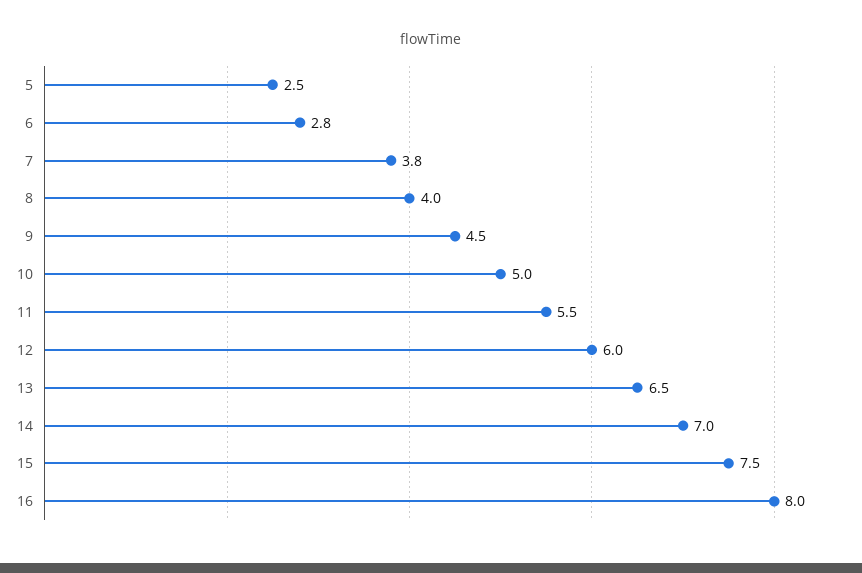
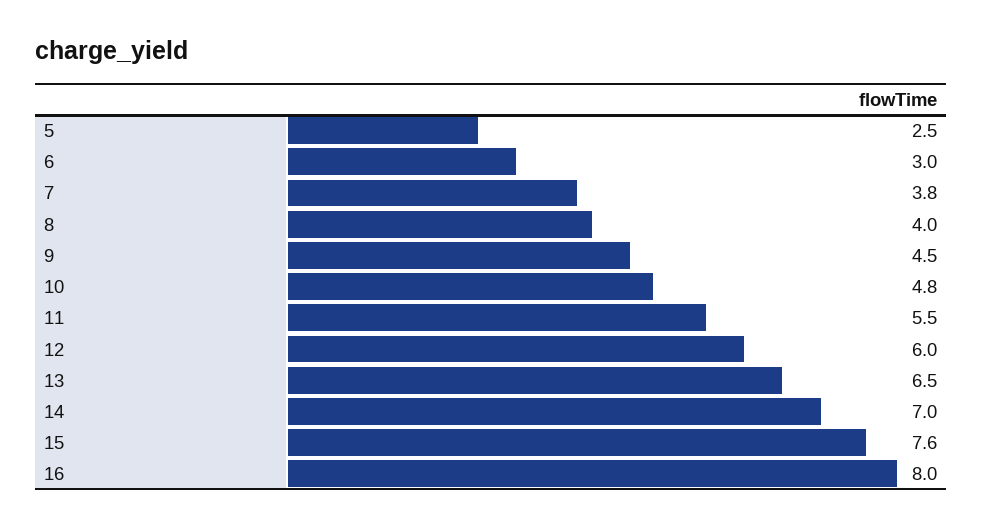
6: 2.8 -> 3
10: 5 -> 4.8
15: 7.5 -> 7.6

